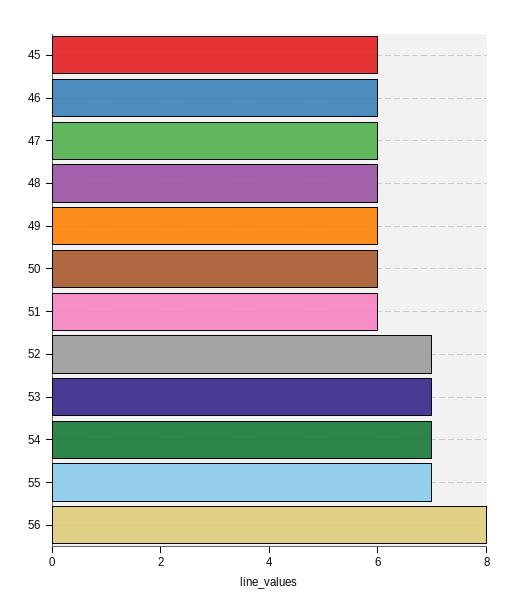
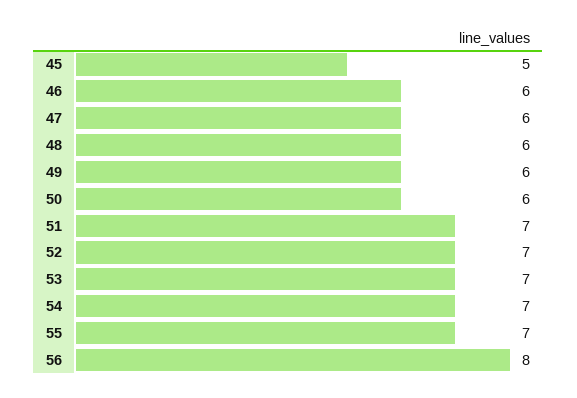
45: 6 -> 5
51: 6 -> 7

